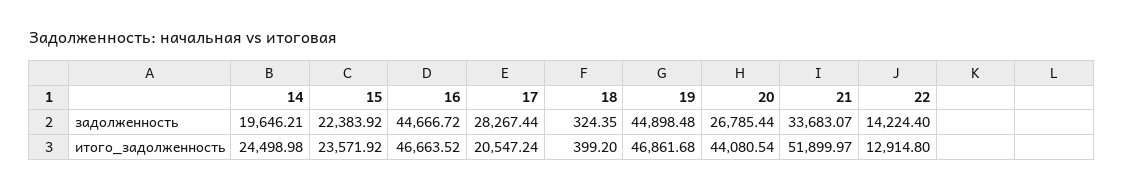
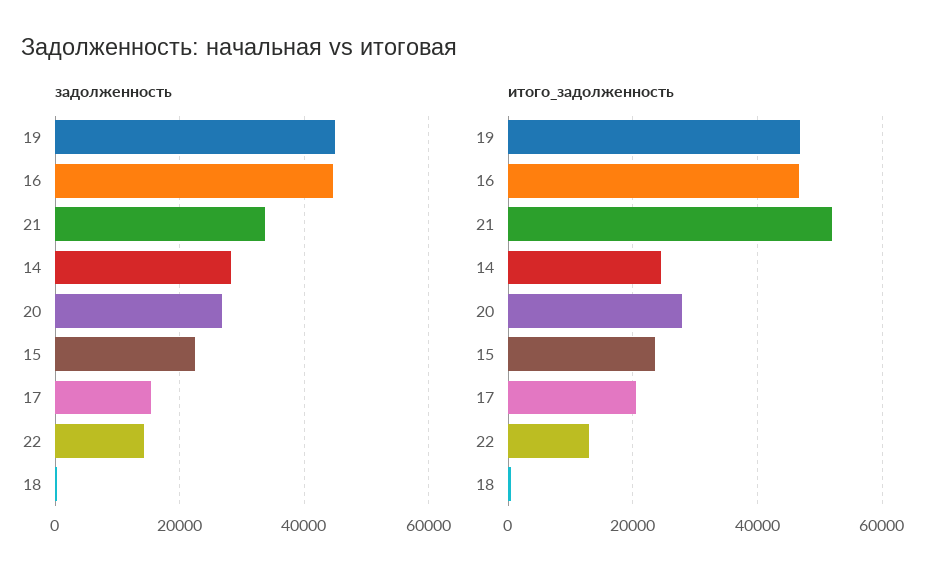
задолженность, 14: 19646.21 -> 28000
задолженность, 17: 28267.44 -> 16000
итого_задолженность, 20: 44080.54 -> 28000

